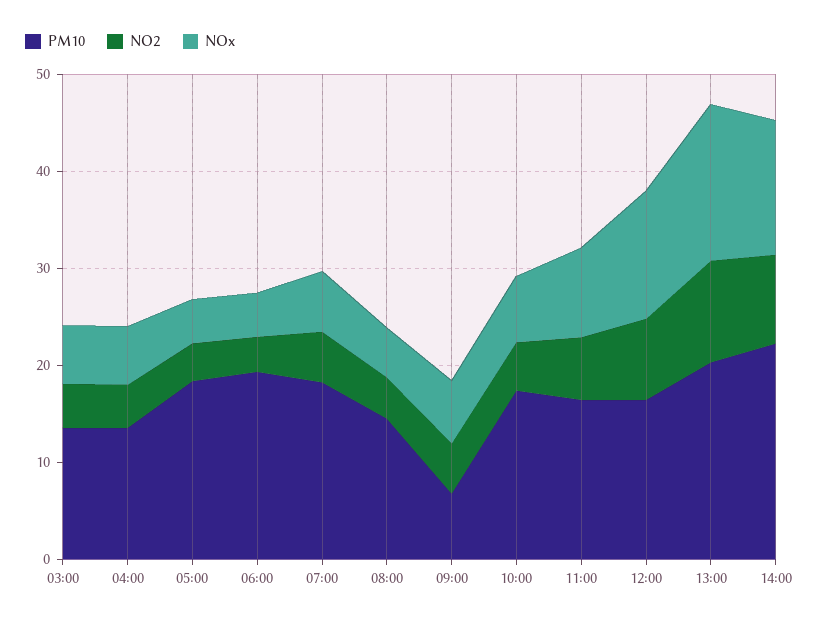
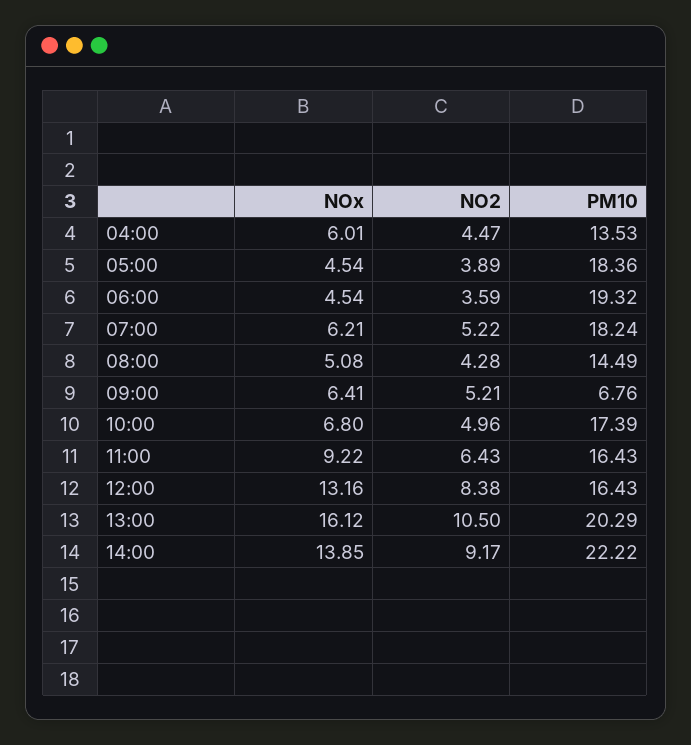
PM10, 03:00: 14 -> none
NO2, 03:00: 4 -> none
NOx, 03:00: 6 -> none

